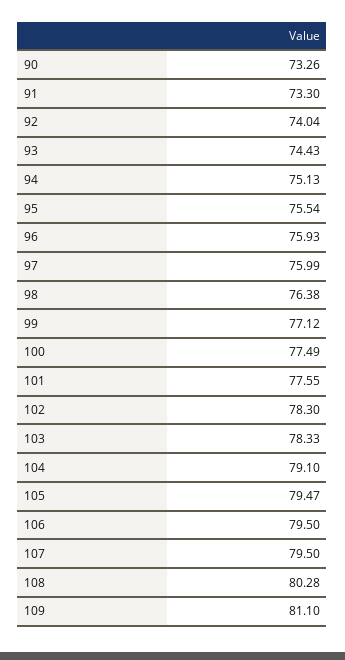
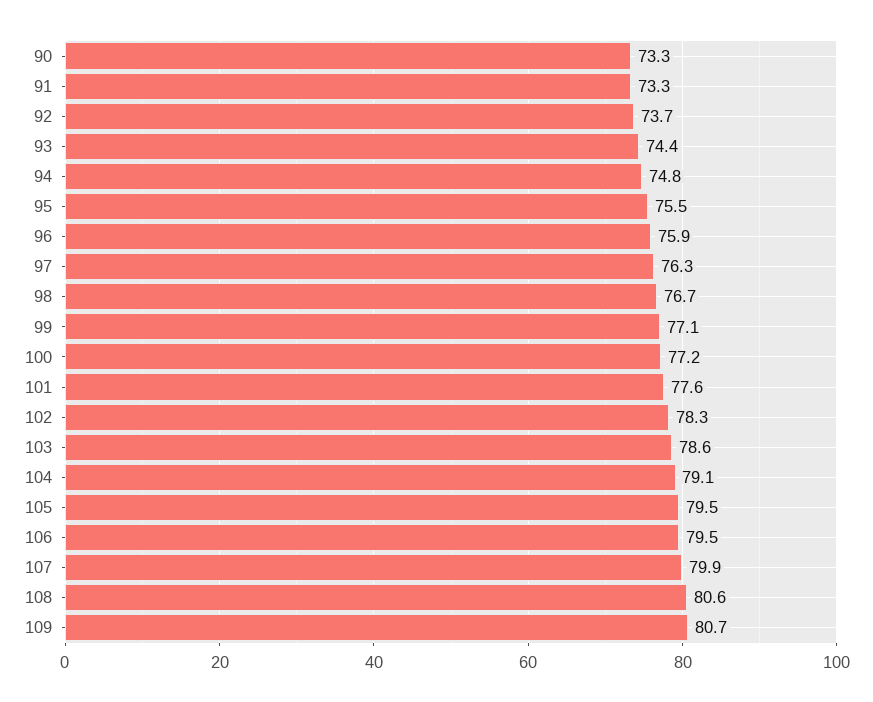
92: 74.04 -> 73.7
94: 75.13 -> 74.8
97: 75.99 -> 76.3
98: 76.38 -> 76.7
100: 77.49 -> 77.2
103: 78.33 -> 78.6
107: 79.5 -> 79.9
108: 80.28 -> 80.6
109: 81.1 -> 80.7

